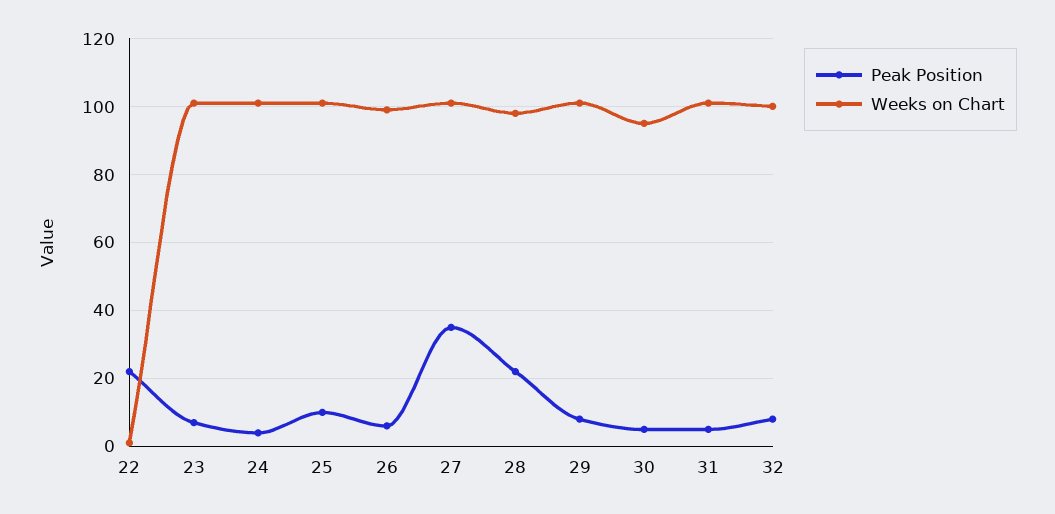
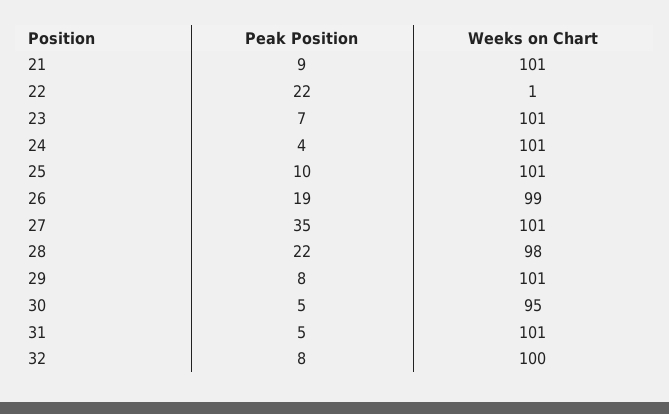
Peak Position, 26: 5 -> 19
Peak Position, 21: none -> 9
Weeks on Chart, 21: none -> 101

